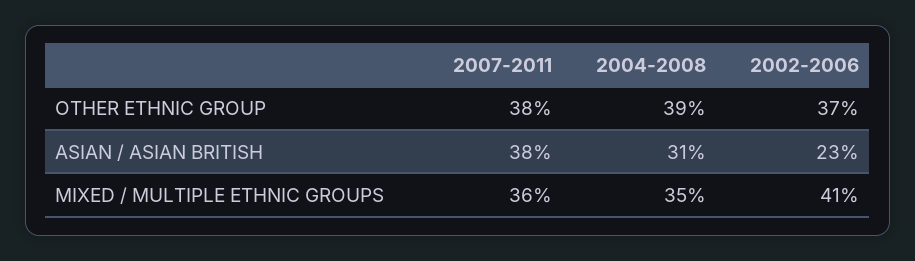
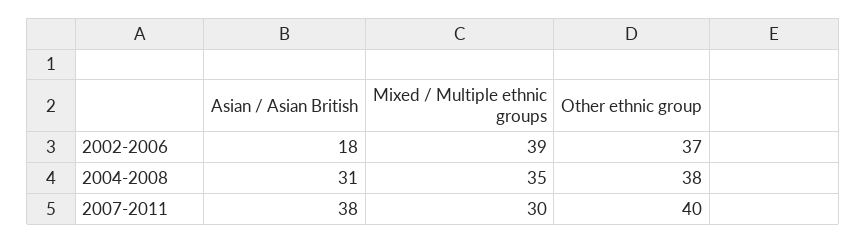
2007-2011, OTHER ETHNIC GROUP: 38 -> 40
2004-2008, OTHER ETHNIC GROUP: 39 -> 38
2002-2006, ASIAN / ASIAN BRITISH: 23 -> 18
2007-2011, MIXED / MULTIPLE ETHNIC GROUPS: 36 -> 30
2002-2006, MIXED / MULTIPLE ETHNIC GROUPS: 41 -> 39

